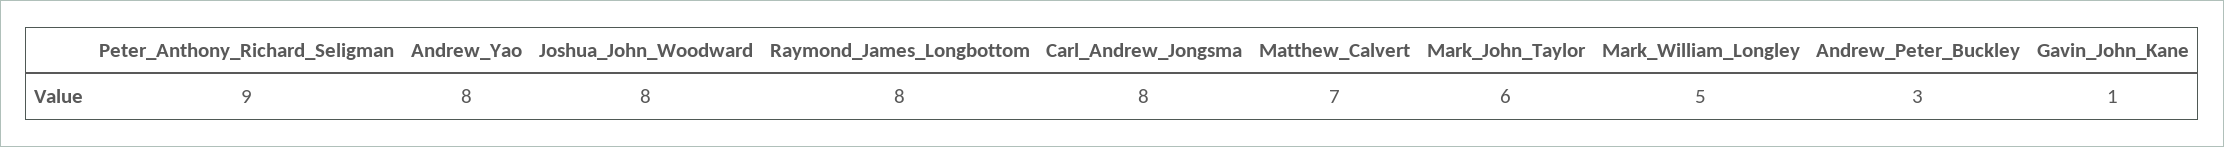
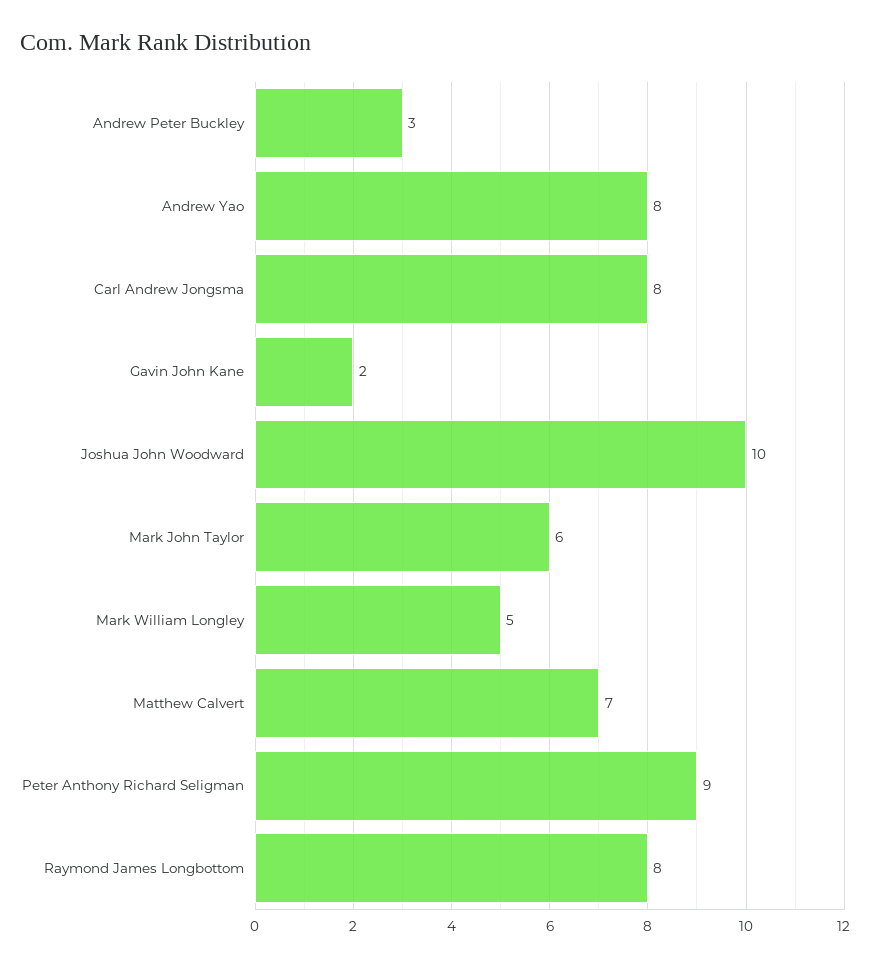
Joshua_John_Woodward: 8 -> 10
Gavin_John_Kane: 1 -> 2

